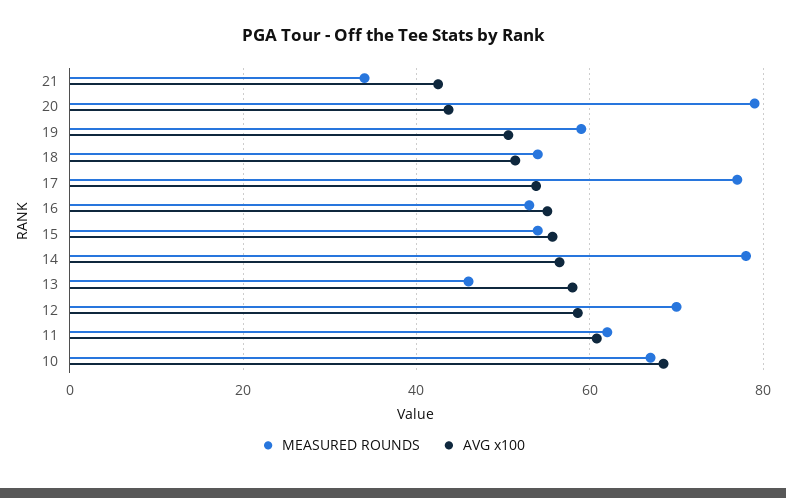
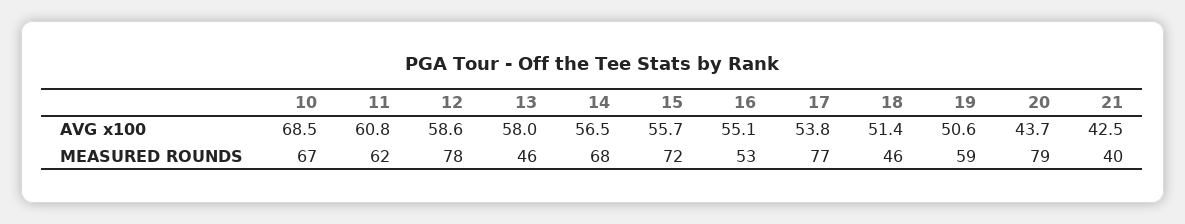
MEASURED ROUNDS, 21: 34 -> 40
MEASURED ROUNDS, 18: 54 -> 46
MEASURED ROUNDS, 15: 54 -> 72
MEASURED ROUNDS, 14: 78 -> 68
MEASURED ROUNDS, 12: 70 -> 78

